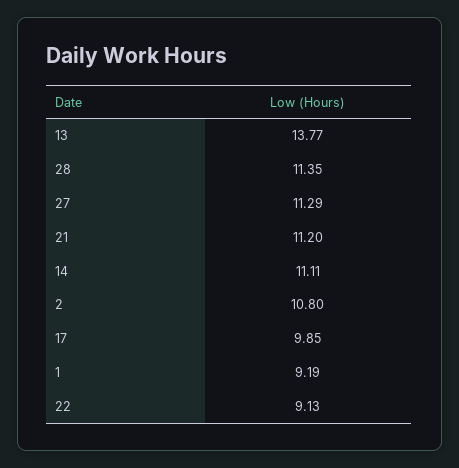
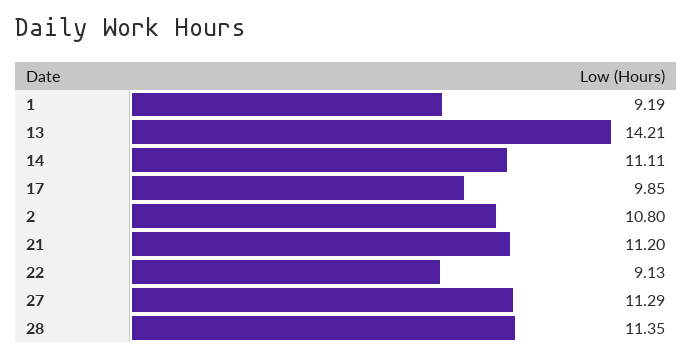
13: 13.77 -> 14.21

